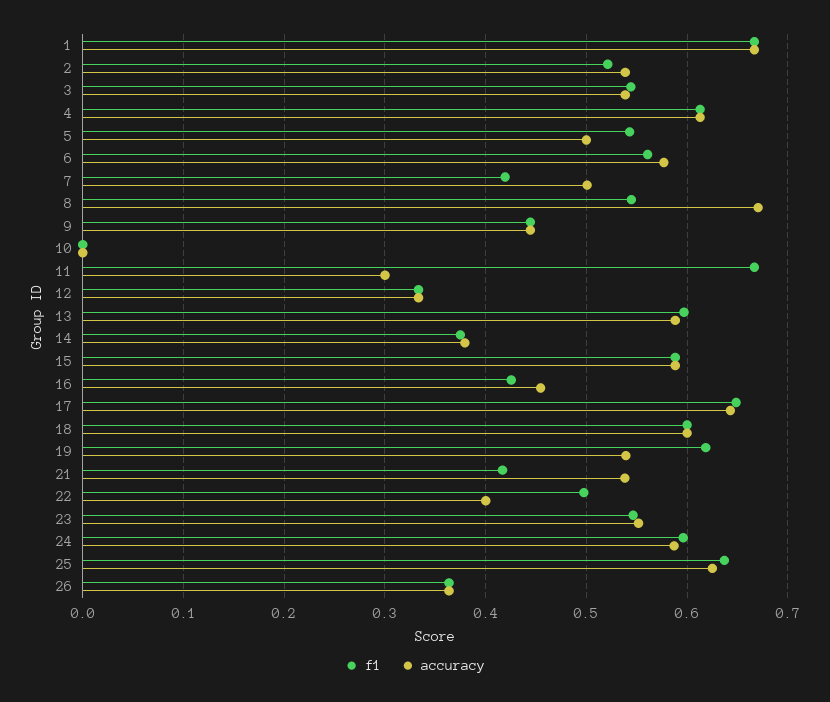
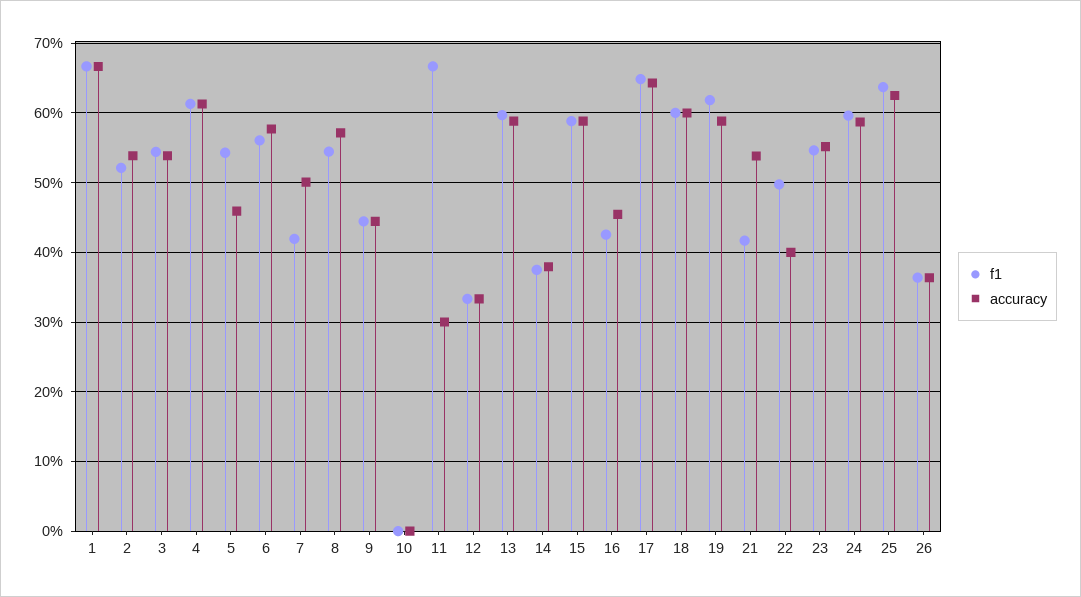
accuracy, 5: 0.5 -> 0.46
accuracy, 8: 0.67 -> 0.57
accuracy, 19: 0.54 -> 0.59

